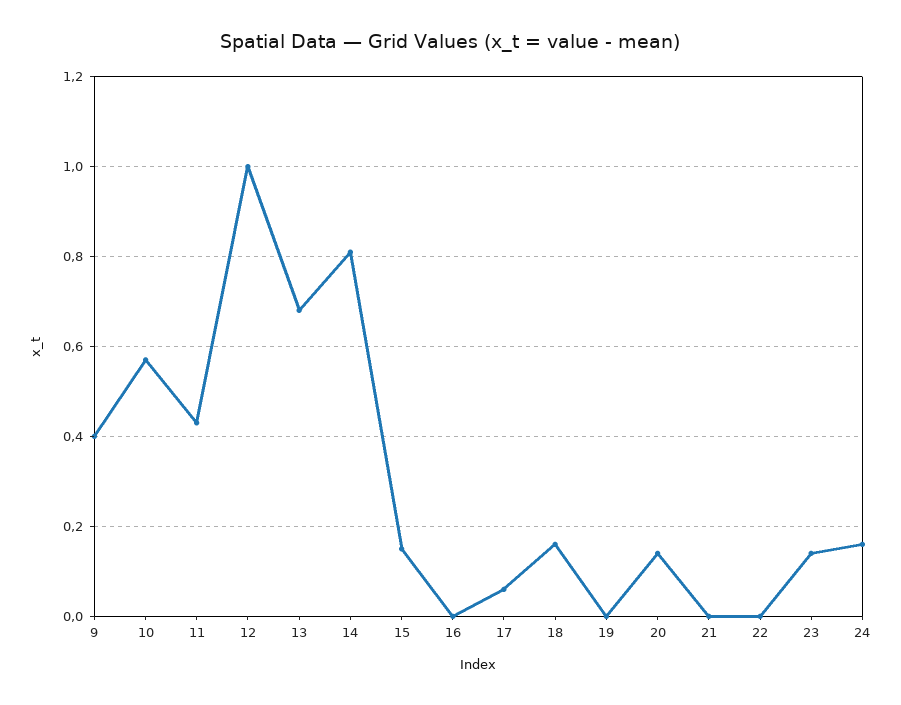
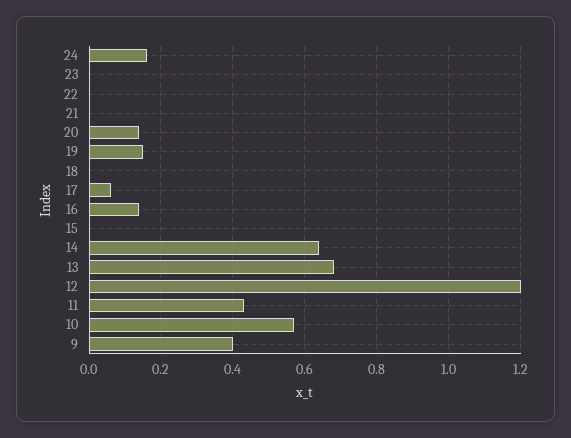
12: 1 -> 1.2
14: 0.8 -> 0.65
15: 0.15 -> 0
16: 0 -> 0.15
18: 0.15 -> 0
19: 0 -> 0.15
23: 0.15 -> 0

